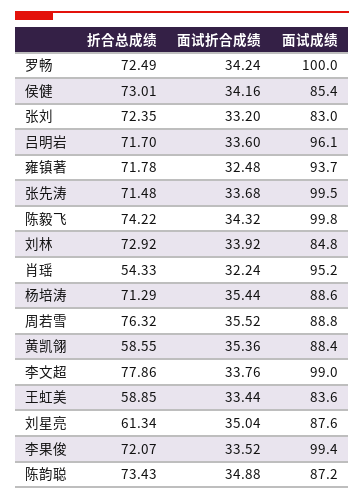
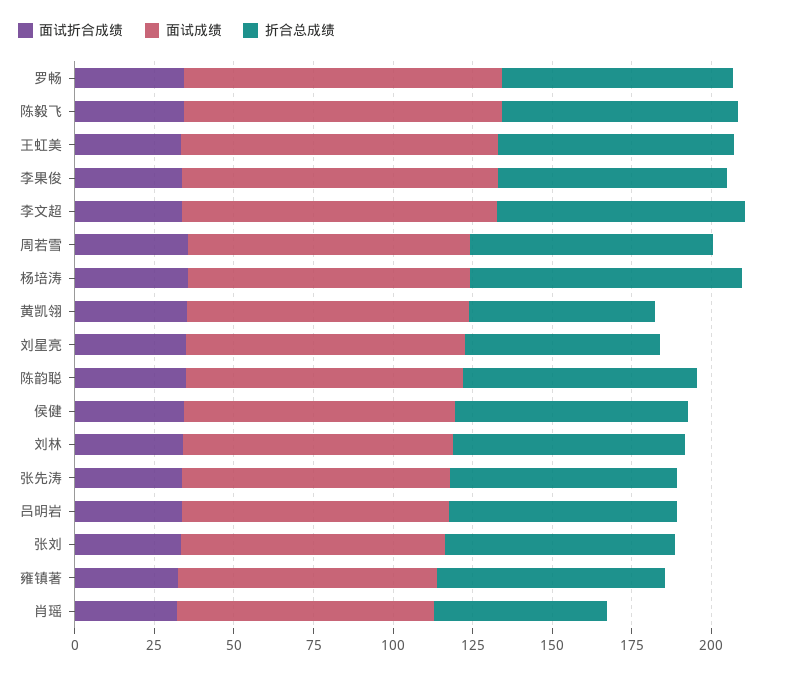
面试成绩, 吕明岩: 96.1 -> 85
面试成绩, 雍镇著: 93.7 -> 80
面试成绩, 张先涛: 99.5 -> 85
面试成绩, 肖瑶: 95.2 -> 80
折合总成绩, 杨培涛: 71.29 -> 85
折合总成绩, 王虹美: 58.85 -> 75
面试成绩, 王虹美: 83.6 -> 100

